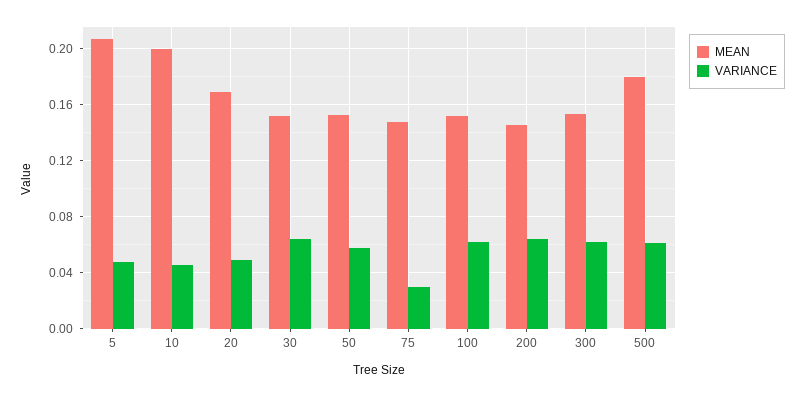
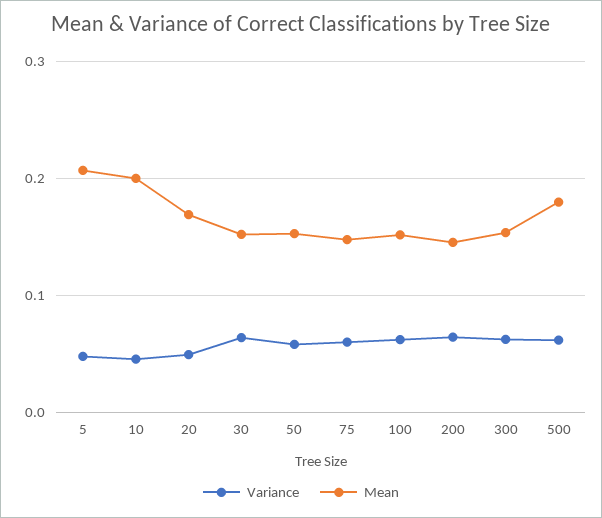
VARIANCE, 75: 0.03 -> 0.06

